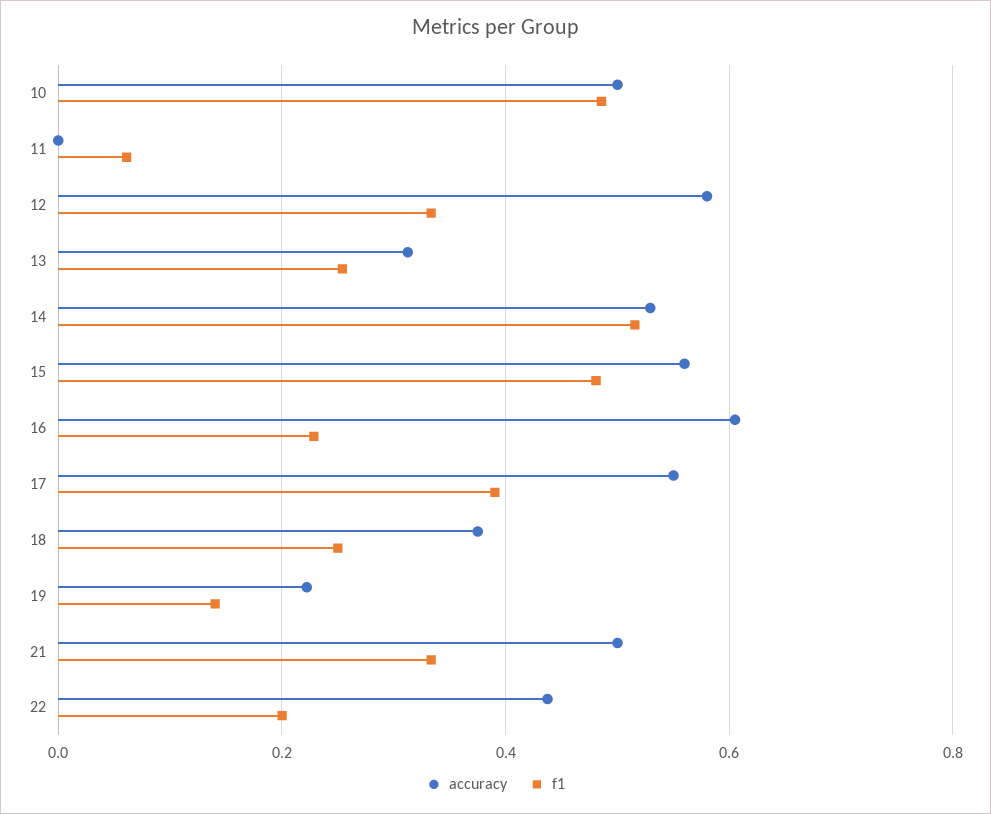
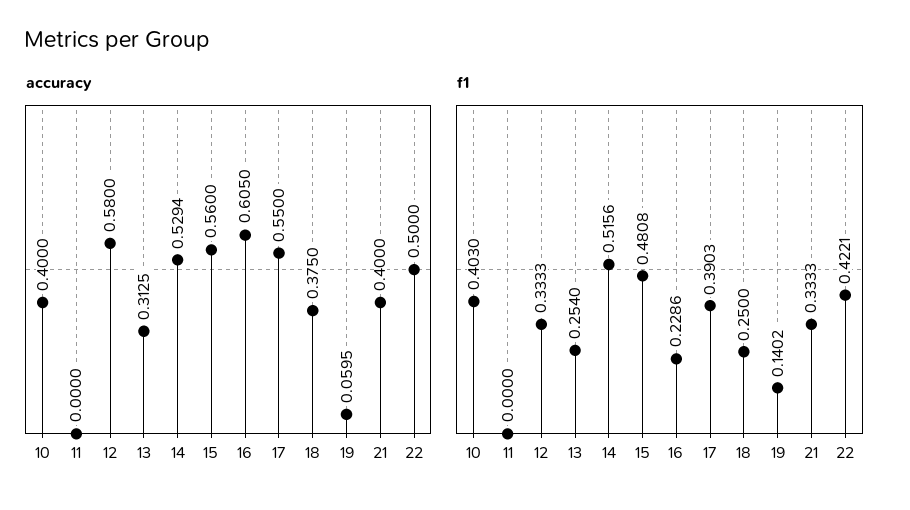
accuracy, 10: 0.5 -> 0.4
f1, 10: 0.48 -> 0.403
f1, 11: 0.06 -> 0
accuracy, 19: 0.22 -> 0.0595
accuracy, 21: 0.5 -> 0.4
accuracy, 22: 0.44 -> 0.5
f1, 22: 0.2 -> 0.4221

